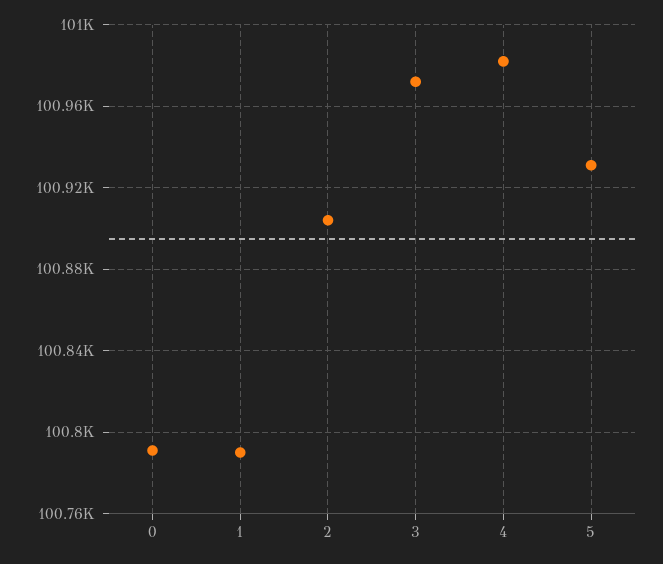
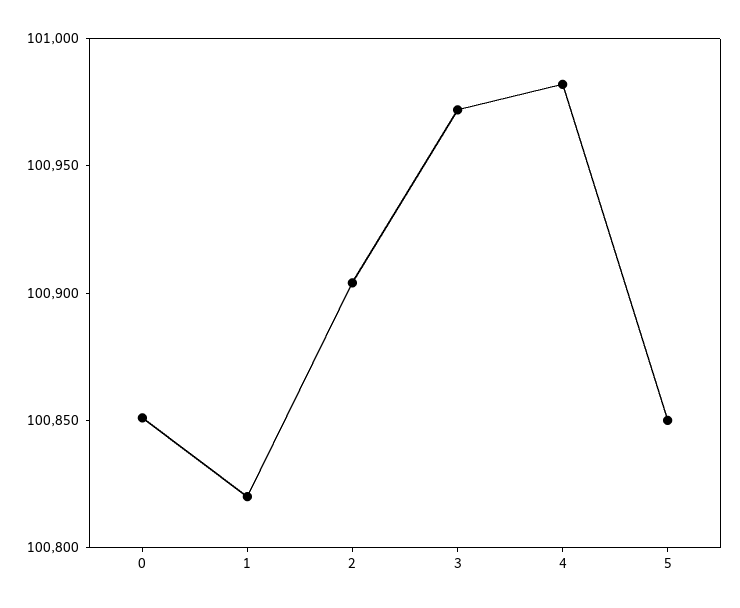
0: 100790 -> 100850
1: 100790 -> 100820
5: 100930 -> 100850

